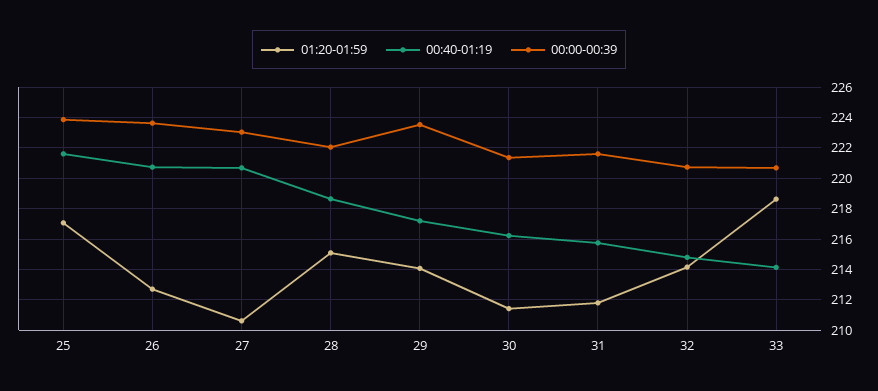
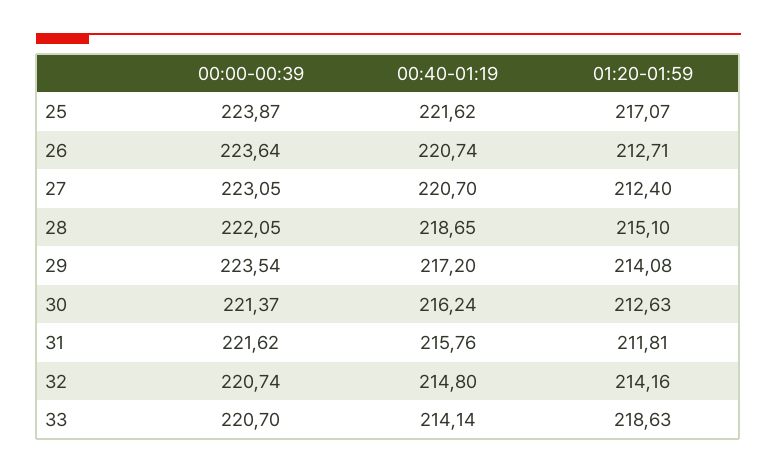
01:20-01:59, 27: 210.5 -> 212.4
01:20-01:59, 30: 211.5 -> 212.63

